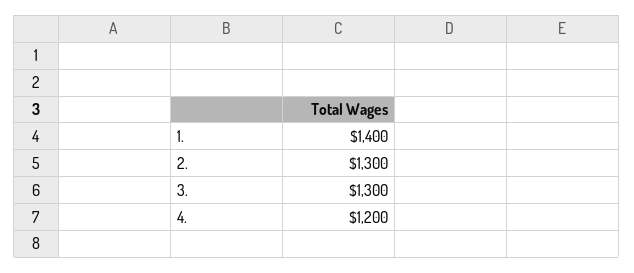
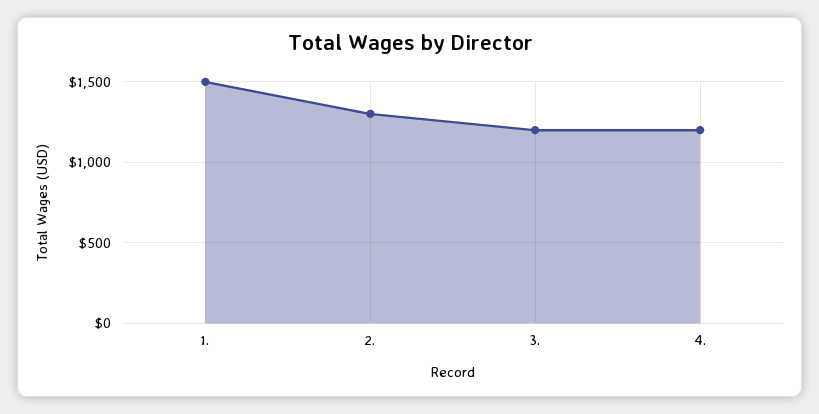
1.: 1400 -> 1500
3.: 1300 -> 1200

